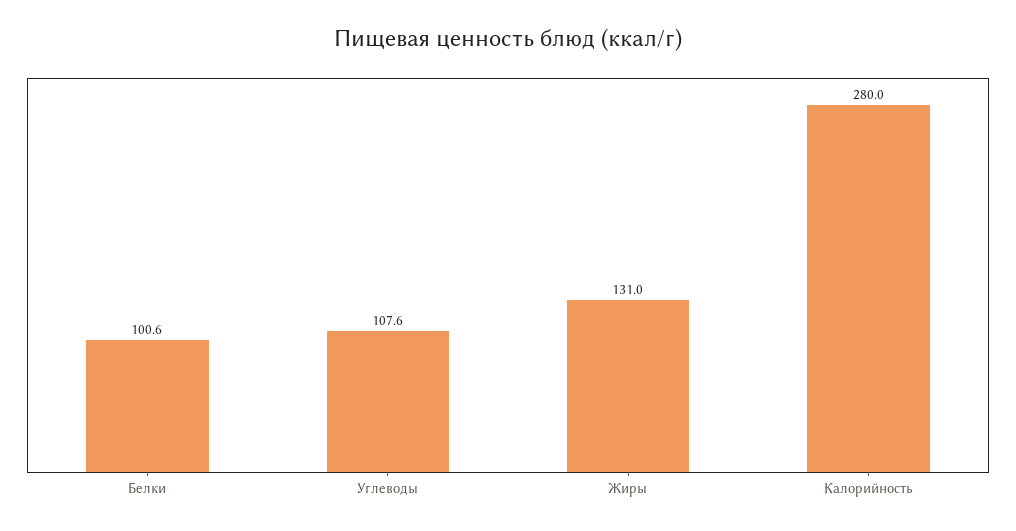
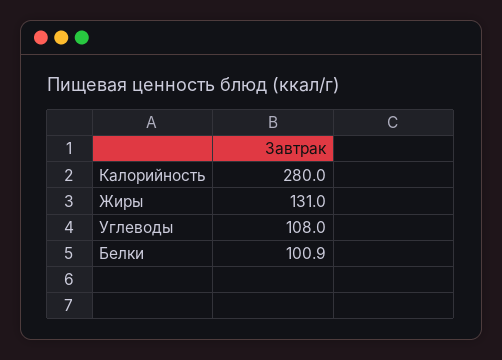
Белки: 100.6 -> 100.9
Углеводы: 107.6 -> 108

